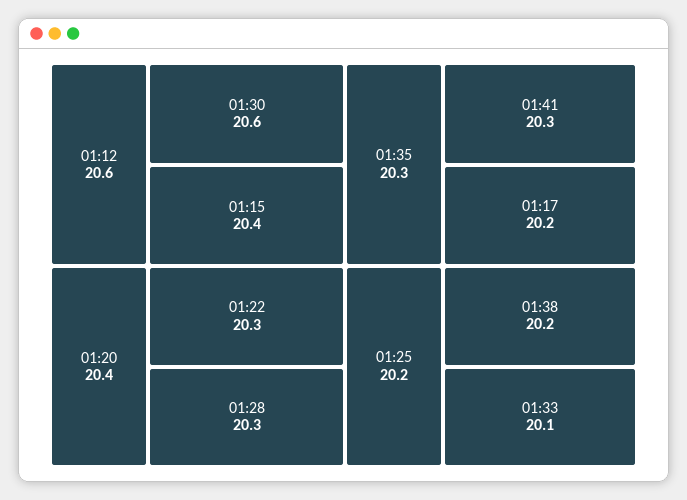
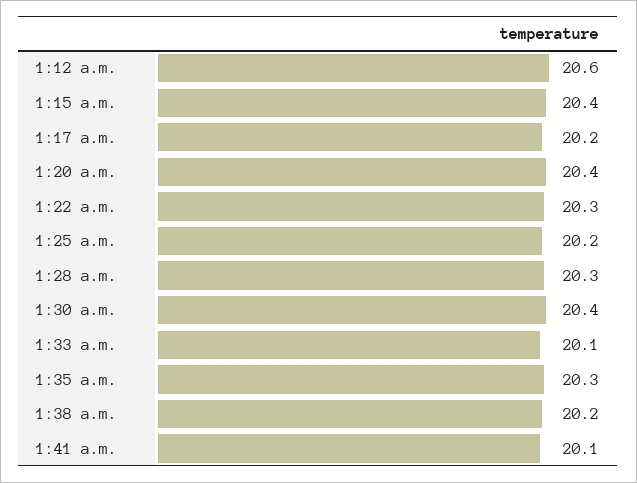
01:30: 20.6 -> 20.4
01:41: 20.3 -> 20.1

